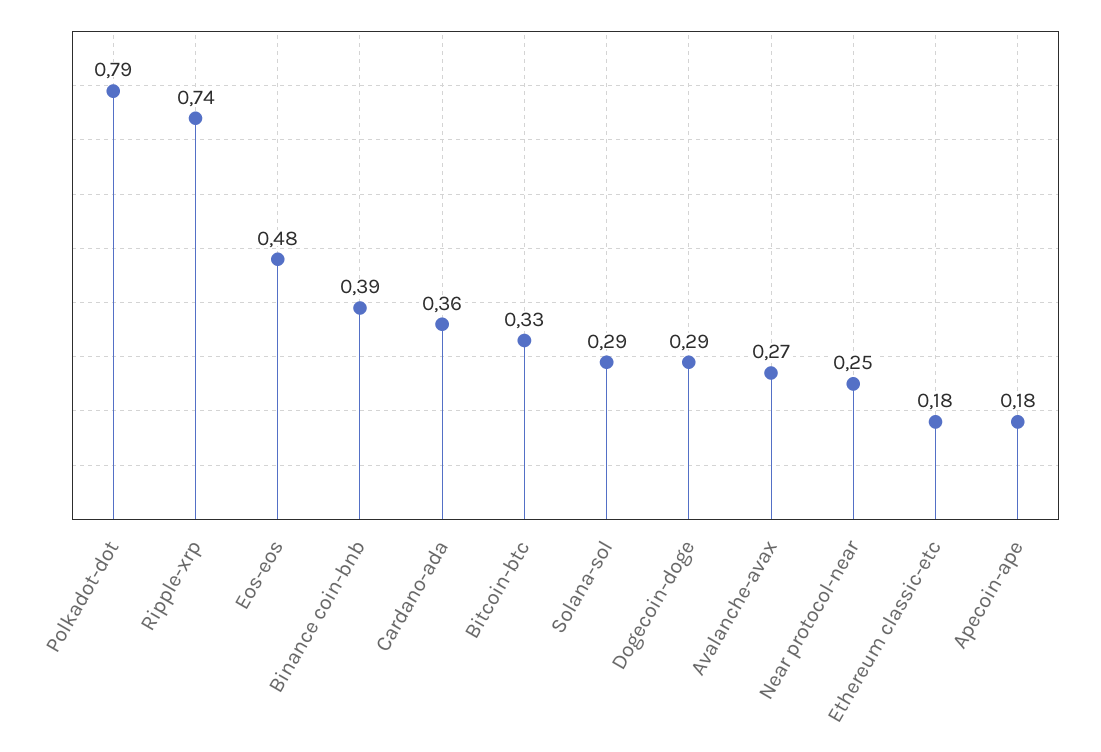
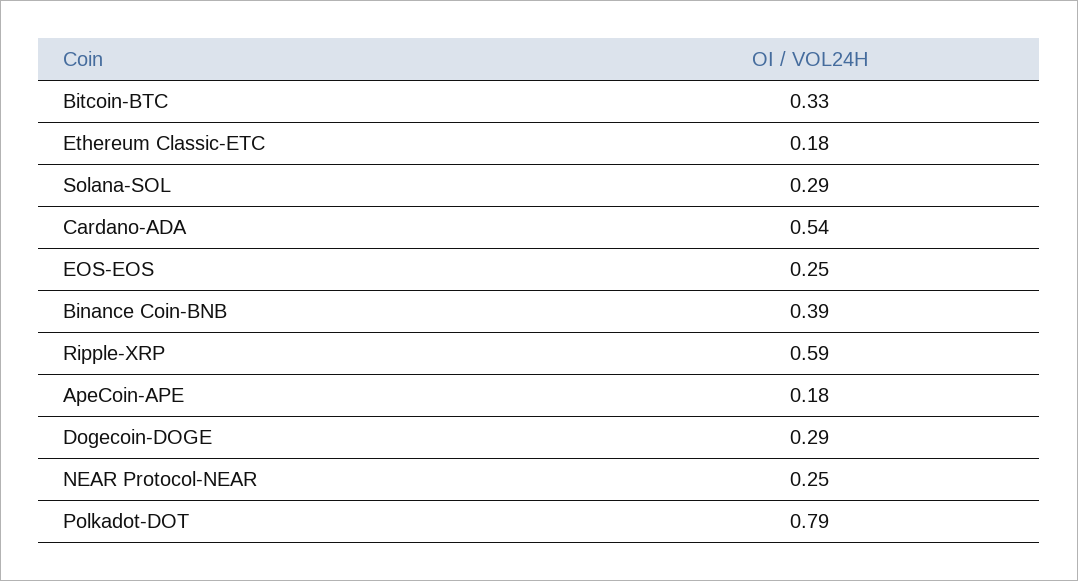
Ripple-xrp: 0.74 -> 0.59
Eos-eos: 0.48 -> 0.25
Cardano-ada: 0.36 -> 0.54
Avalanche-avax: 0.27 -> none

